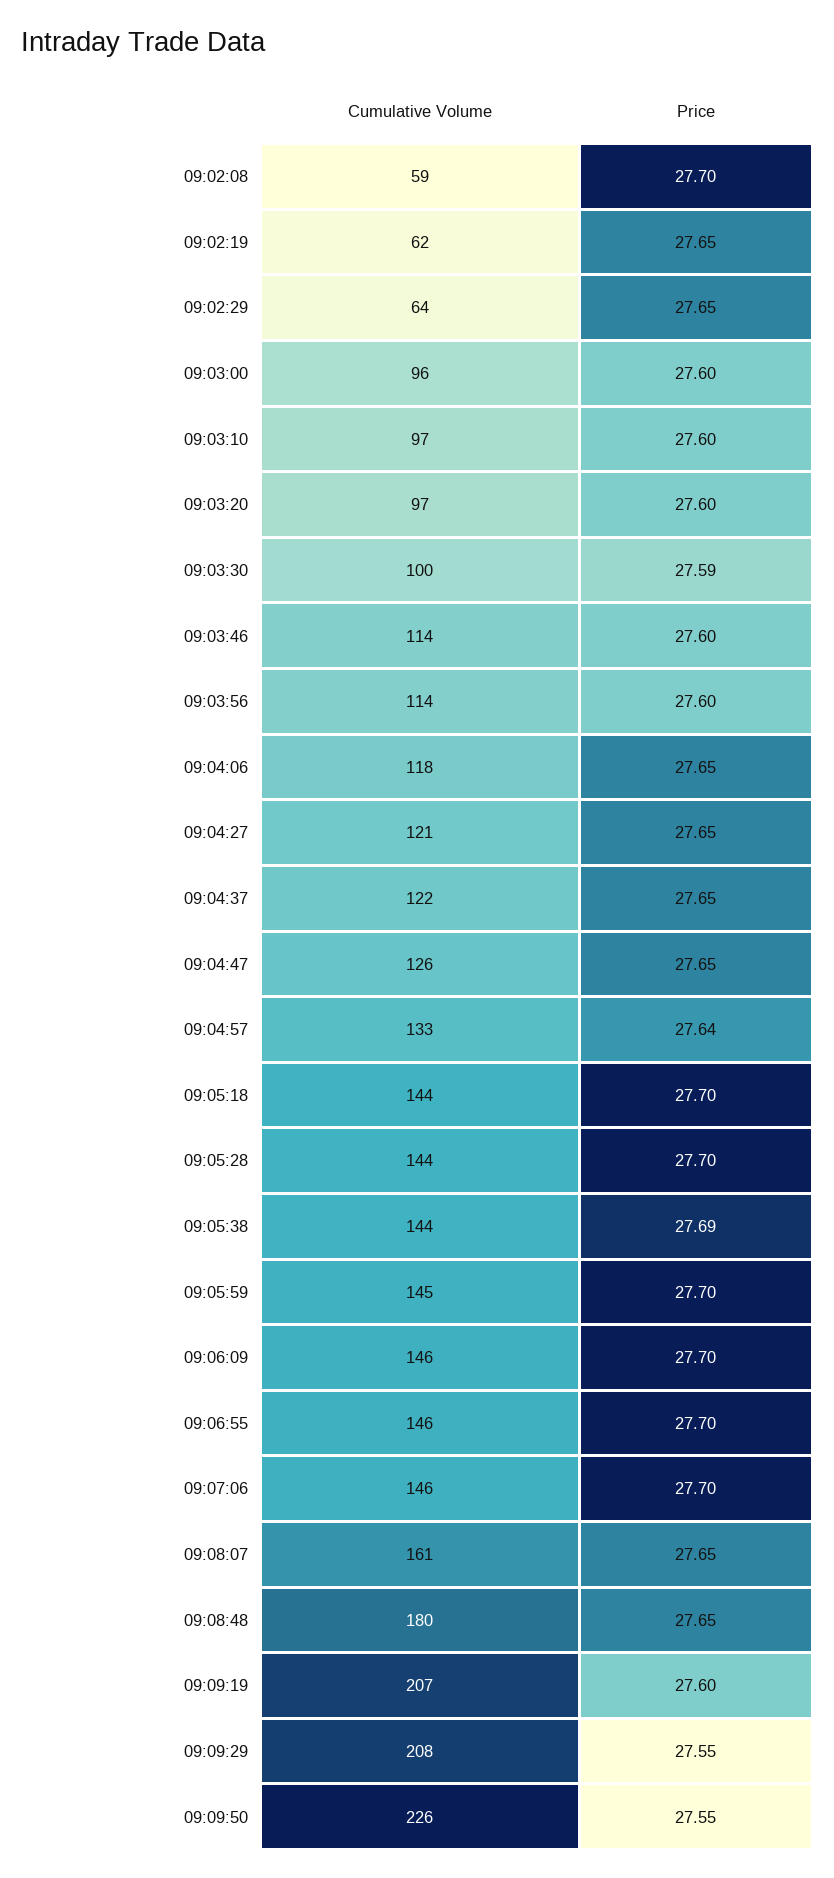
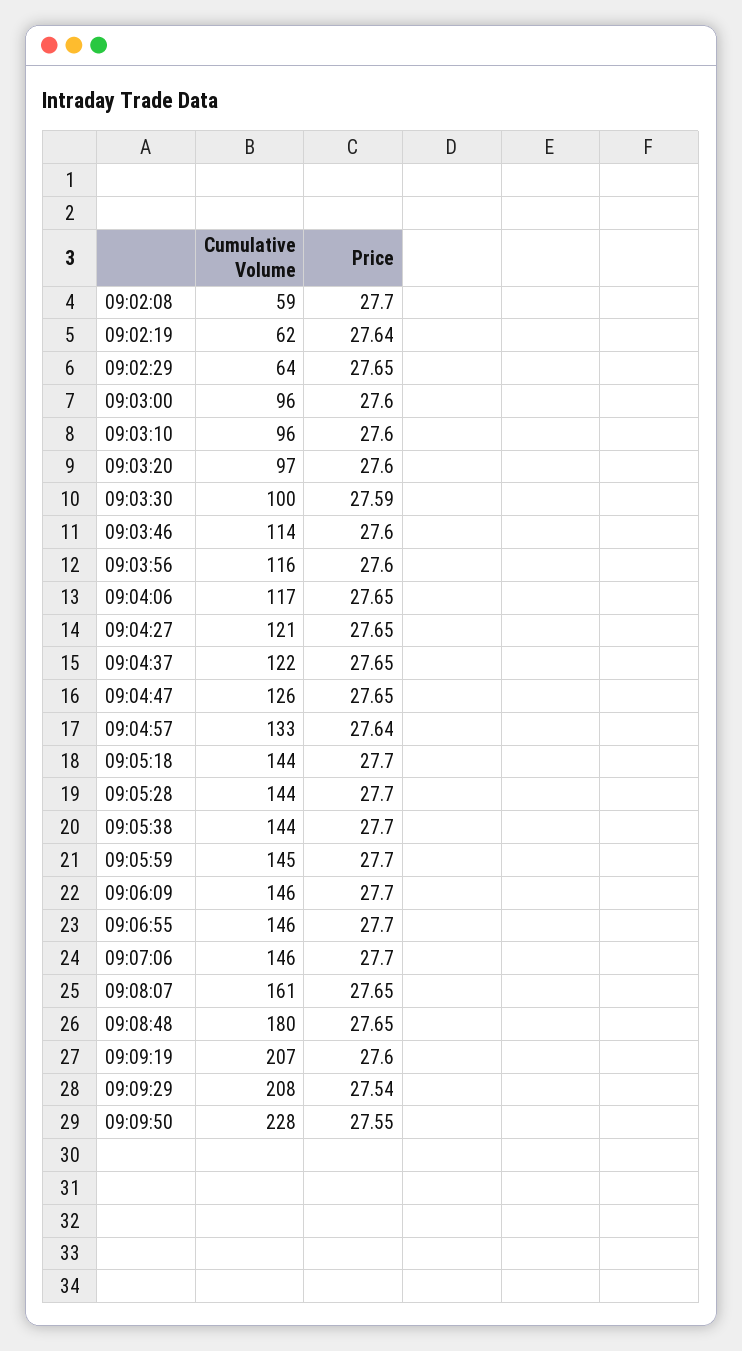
Price, 09:02:19: 27.65 -> 27.64
Cumulative Volume, 09:03:10: 97 -> 96
Cumulative Volume, 09:03:56: 114 -> 116
Cumulative Volume, 09:04:06: 118 -> 117
Price, 09:05:38: 27.69 -> 27.7
Price, 09:09:29: 27.55 -> 27.54
Cumulative Volume, 09:09:50: 226 -> 228

